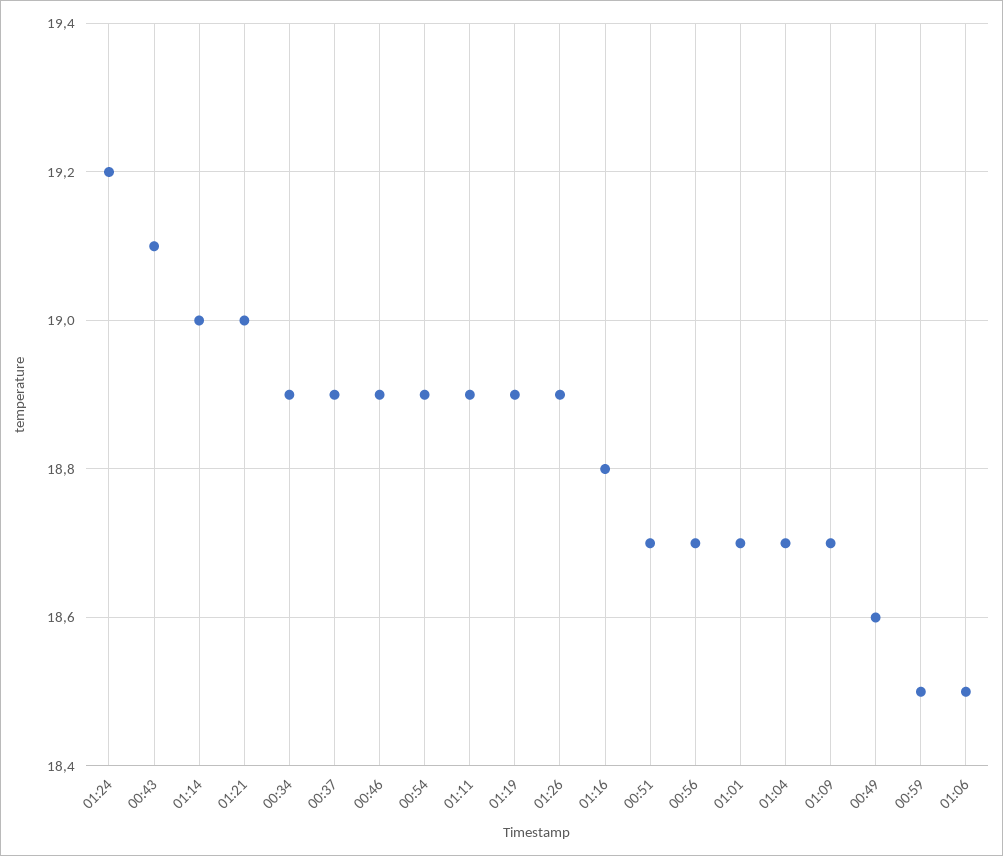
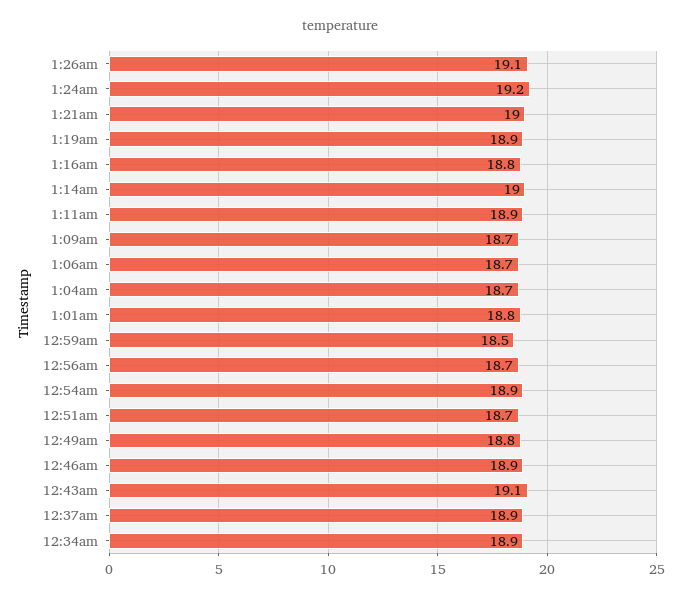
01:26: 18.9 -> 19.1
01:01: 18.7 -> 18.8
00:49: 18.6 -> 18.8
01:06: 18.5 -> 18.7

